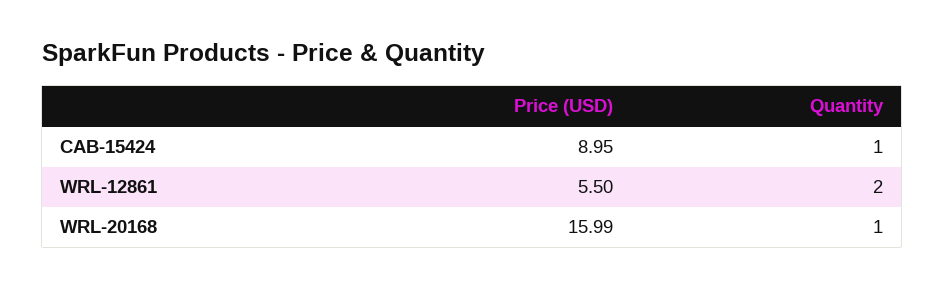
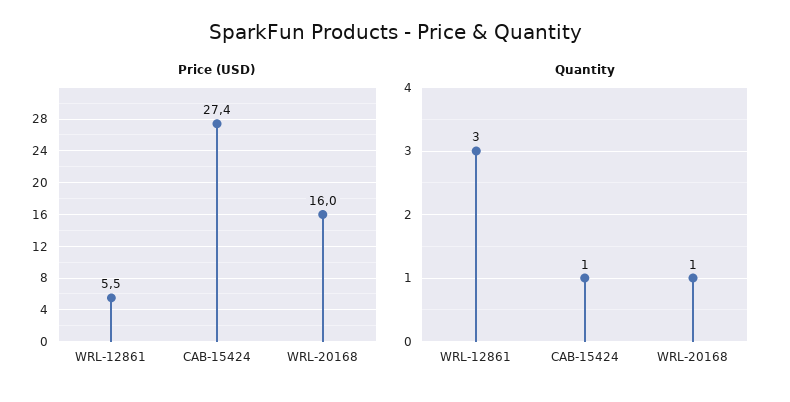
Price (USD), CAB-15424: 8.95 -> 27.4
Quantity, WRL-12861: 2 -> 3

